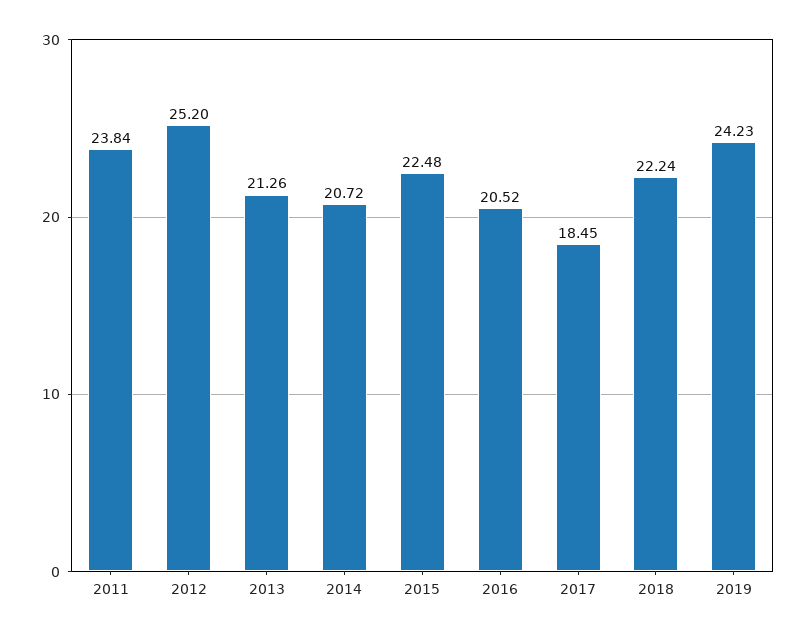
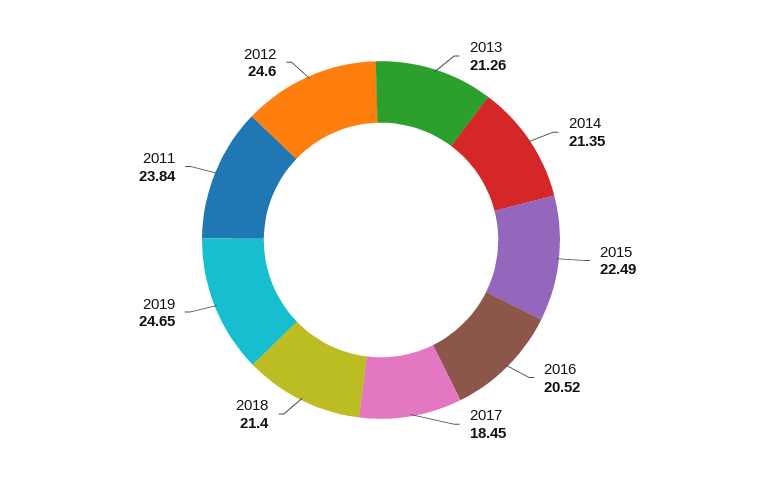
2012: 25.2 -> 24.6
2014: 20.72 -> 21.35
2015: 22.48 -> 22.49
2018: 22.24 -> 21.4
2019: 24.23 -> 24.65

